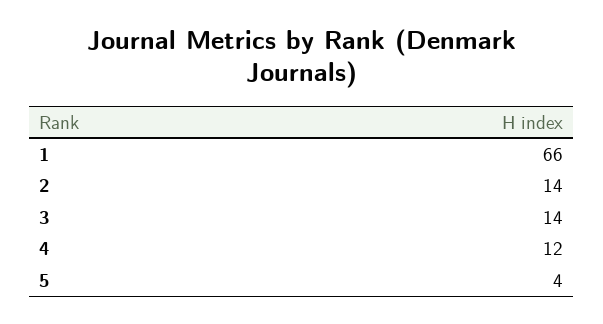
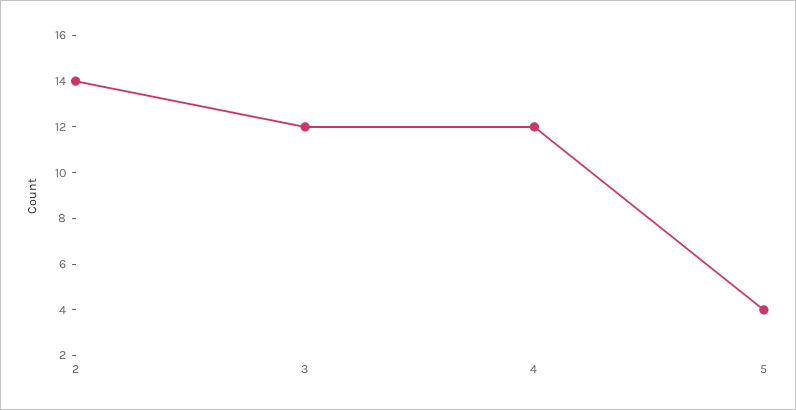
1: 66 -> none
3: 14 -> 12

